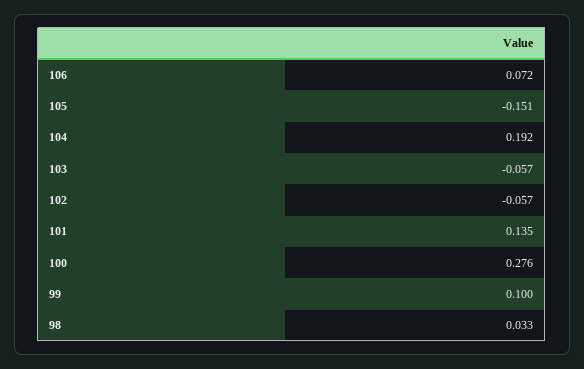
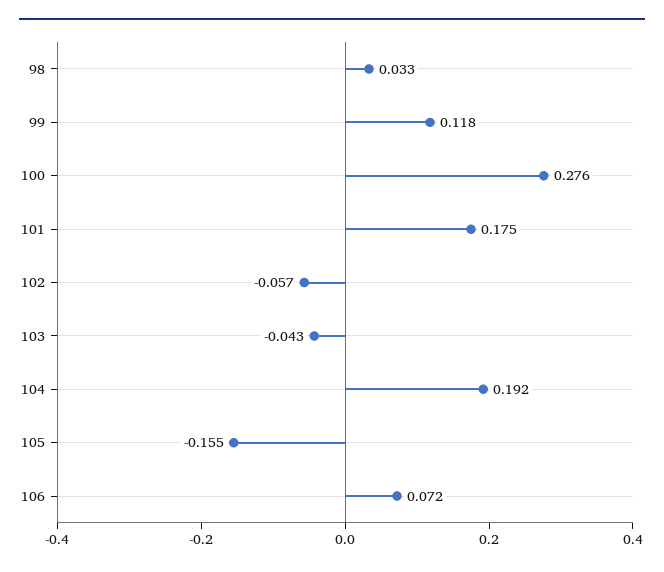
105: -0.151 -> -0.155
103: -0.057 -> -0.043
101: 0.135 -> 0.175
99: 0.1 -> 0.118

